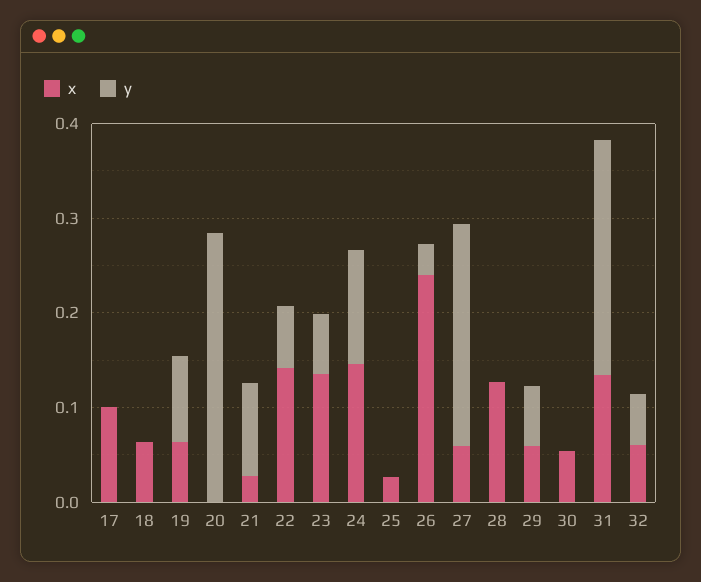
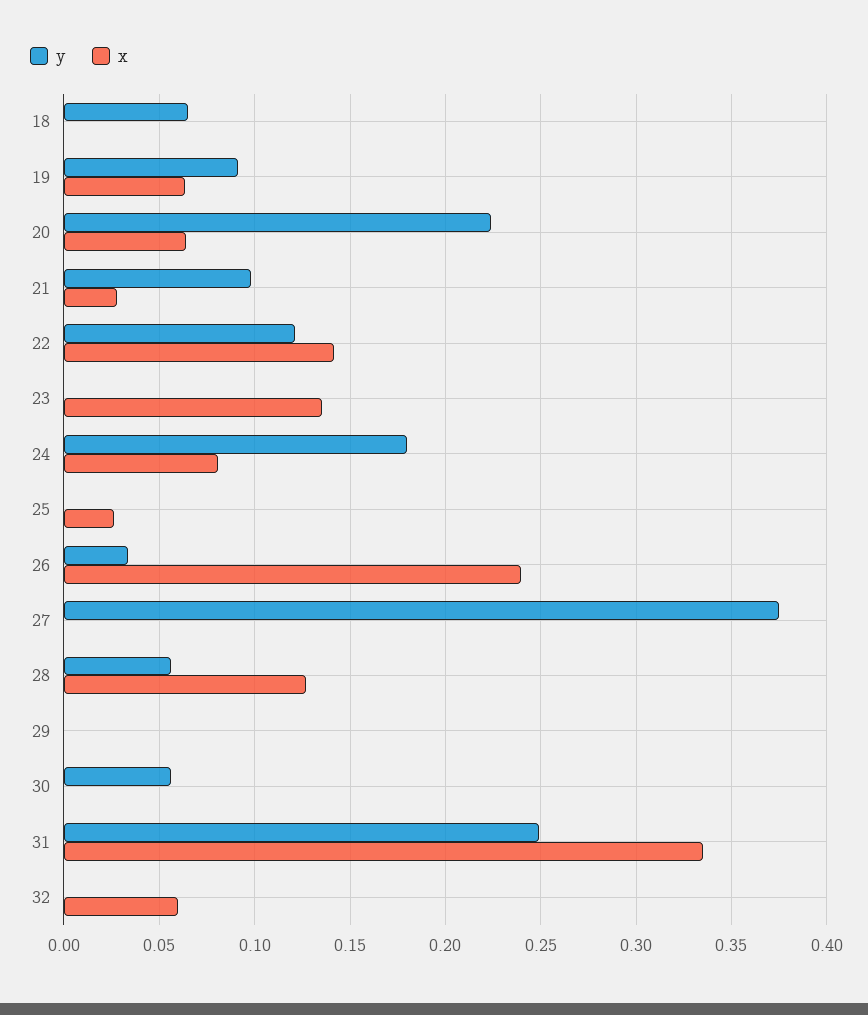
x, 17: 0.1 -> none
y, 17: 0 -> none
x, 18: 0.06 -> 0
y, 18: 0 -> 0.065
x, 20: 0 -> 0.065
y, 20: 0.28 -> 0.225
y, 22: 0.06 -> 0.12
y, 23: 0.06 -> 0
x, 24: 0.14 -> 0.08
y, 24: 0.12 -> 0.18
x, 27: 0.06 -> 0
y, 27: 0.24 -> 0.375
y, 28: 0 -> 0.055
x, 29: 0.06 -> 0
y, 29: 0.06 -> 0
x, 30: 0.06 -> 0
y, 30: 0 -> 0.055
x, 31: 0.14 -> 0.335
y, 32: 0.06 -> 0

